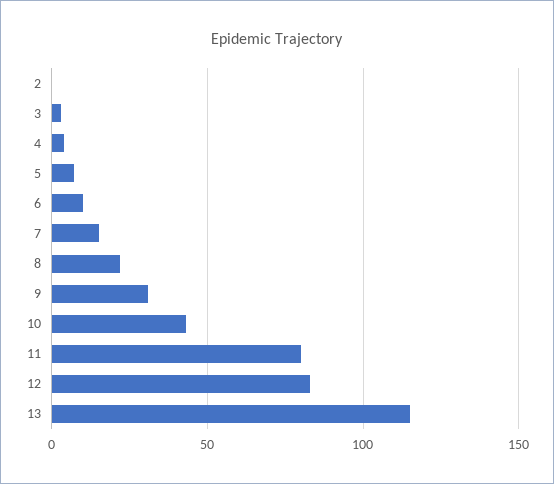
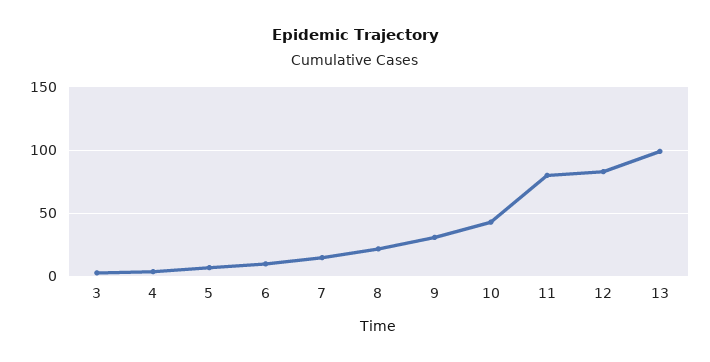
2: 0 -> none
13: 115 -> 100

